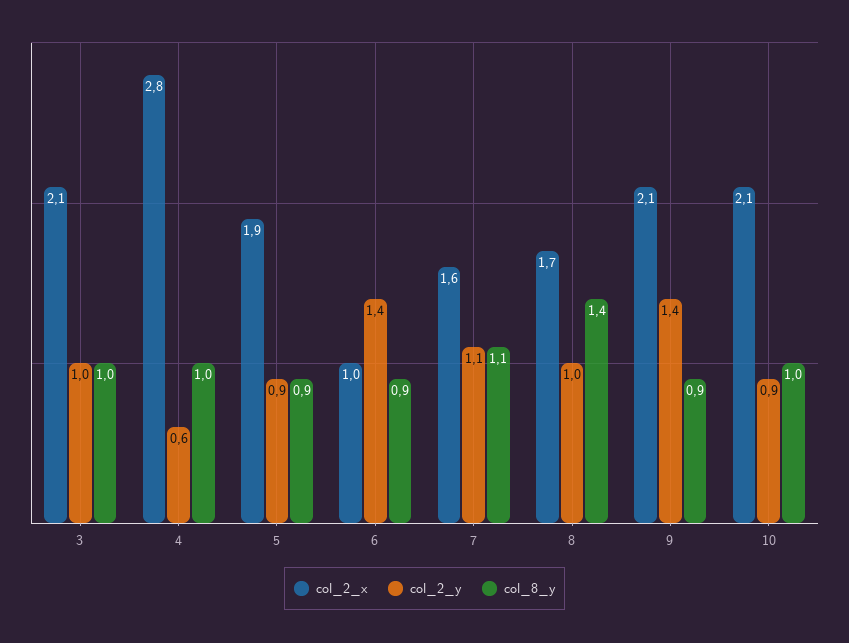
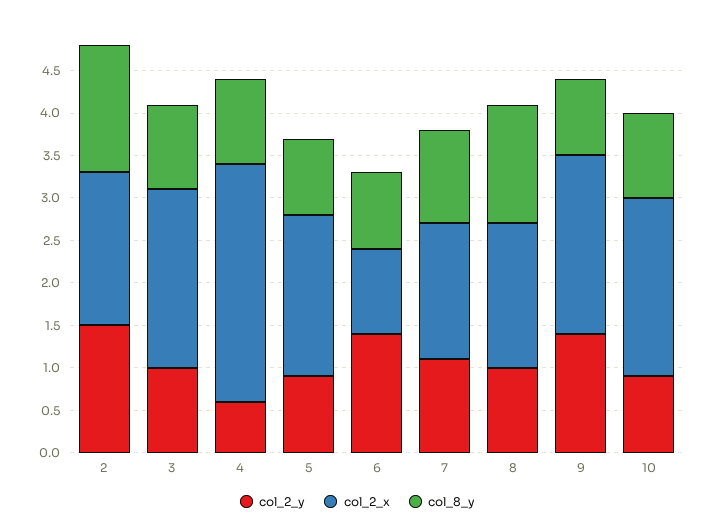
col_2_y, 2: none -> 1.5
col_2_x, 2: none -> 1.8
col_8_y, 2: none -> 1.5

